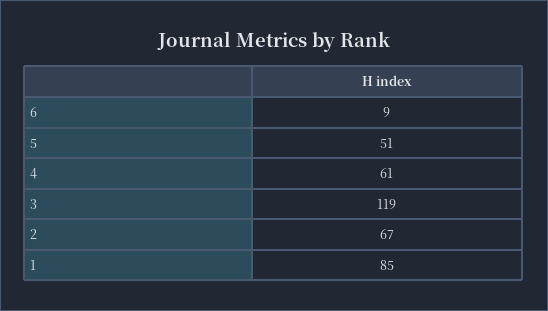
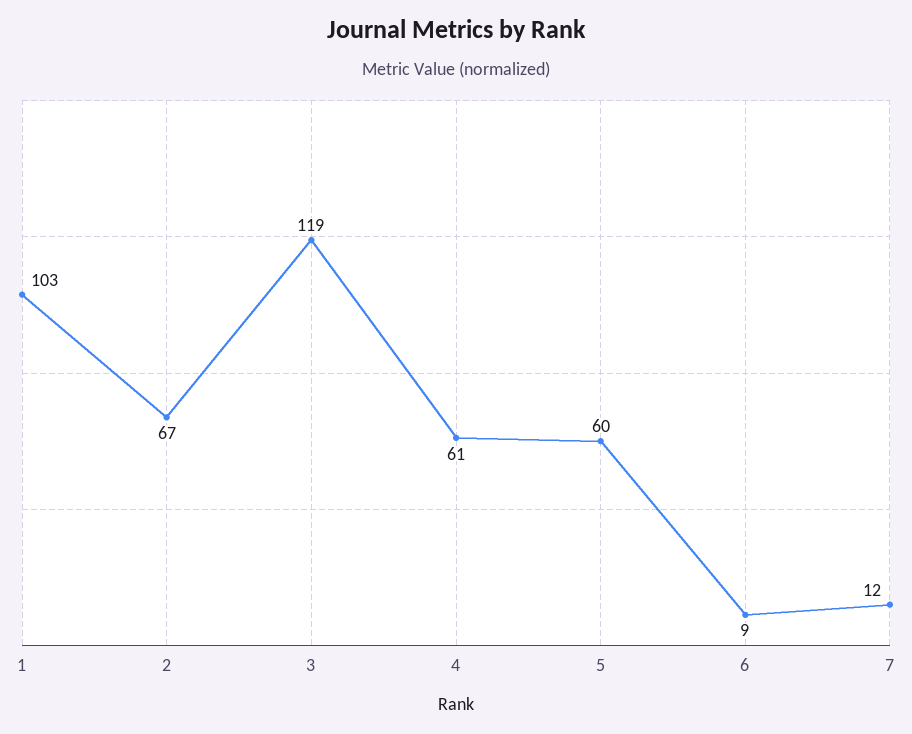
5: 51 -> 60
1: 85 -> 103
7: none -> 12

